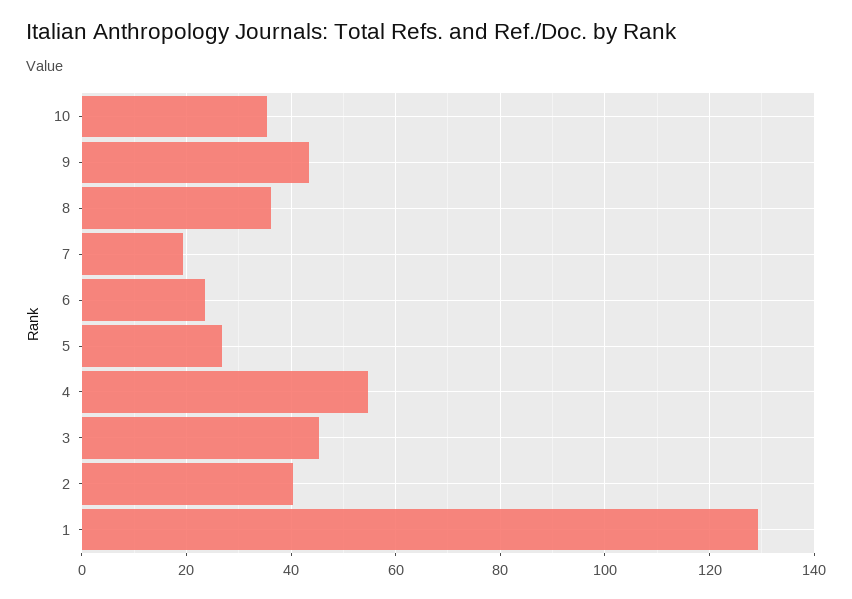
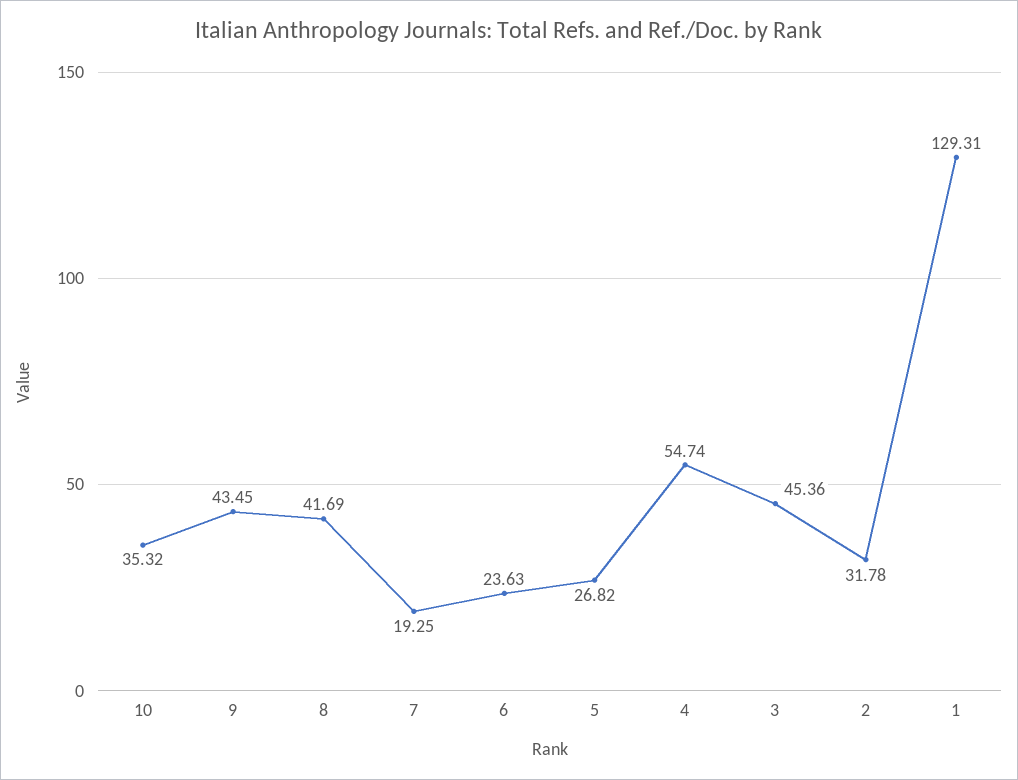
8: 36 -> 41.69
2: 40 -> 31.78

